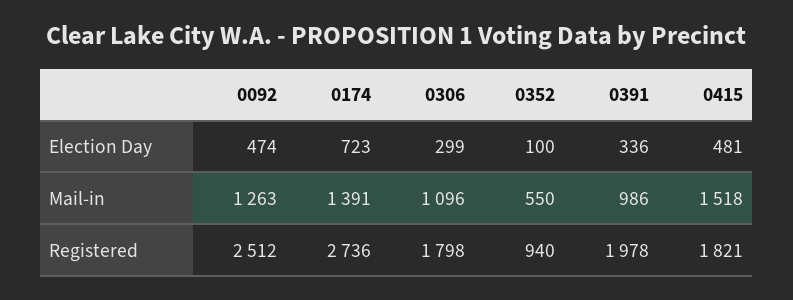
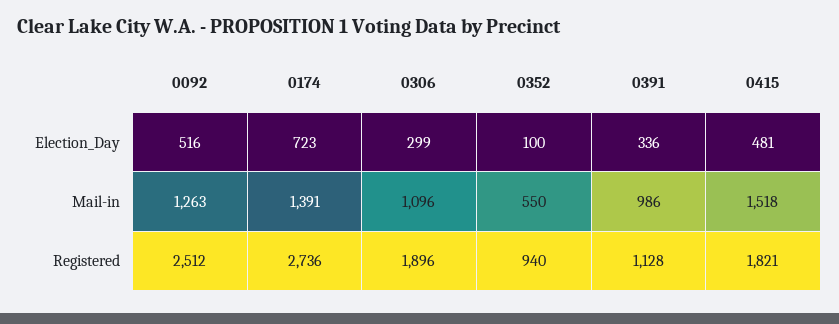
0092, Election Day: 474 -> 516
0306, Registered: 1798 -> 1896
0391, Registered: 1978 -> 1128

